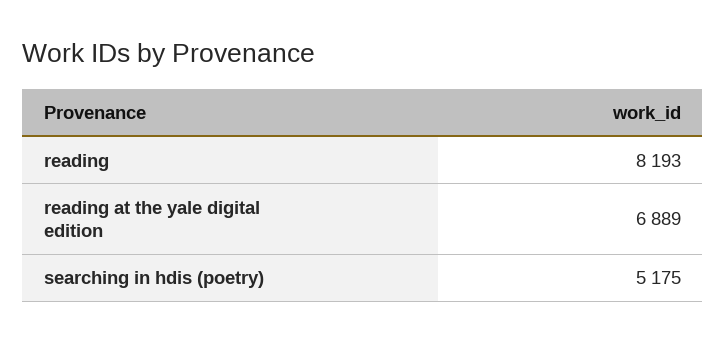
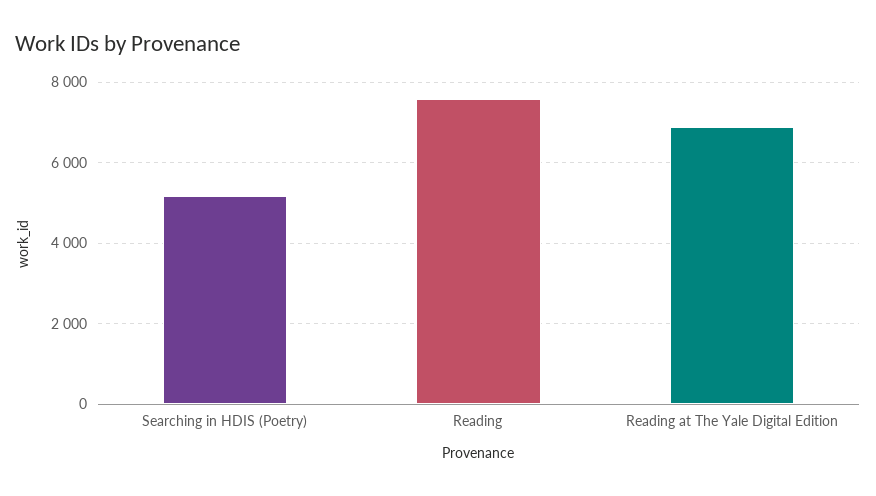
reading: 8193 -> 7600

